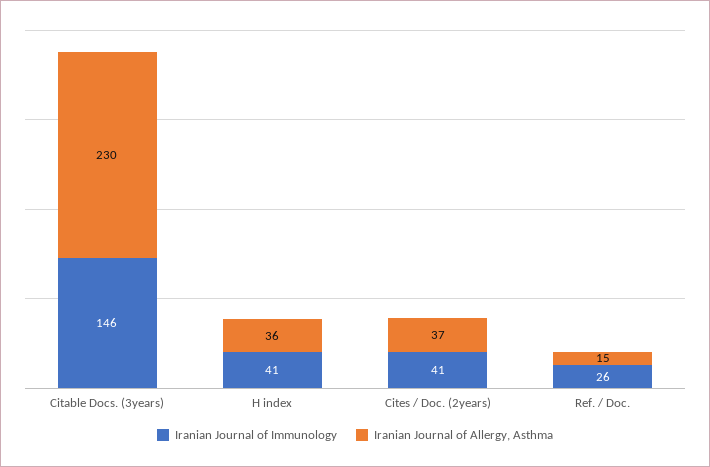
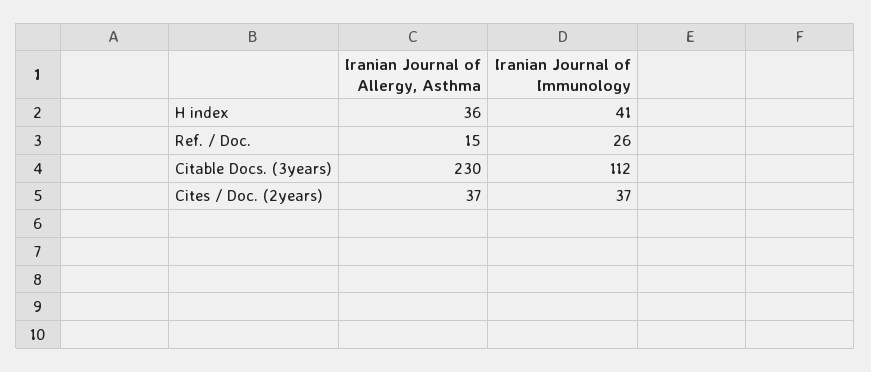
Iranian Journal of Immunology, Citable Docs. (3years): 146 -> 112
Iranian Journal of Immunology, Cites / Doc. (2years): 41 -> 37

